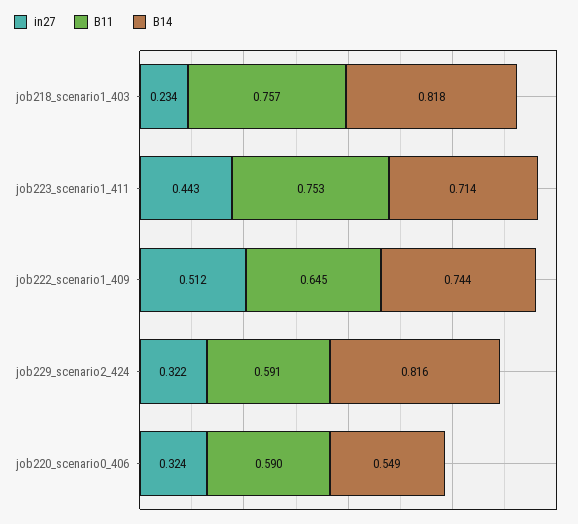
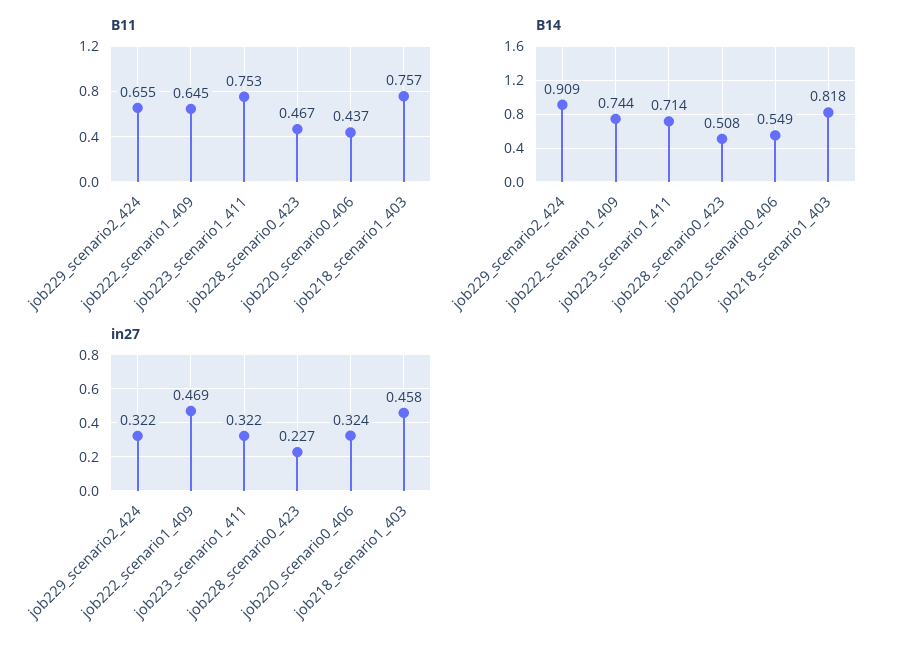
in27, job218_scenario1_403: 0.234 -> 0.458
in27, job223_scenario1_411: 0.443 -> 0.322
in27, job222_scenario1_409: 0.512 -> 0.469
B11, job229_scenario2_424: 0.591 -> 0.655
B14, job229_scenario2_424: 0.816 -> 0.909
B11, job220_scenario0_406: 0.59 -> 0.437
B11, job228_scenario0_423: none -> 0.467
B14, job228_scenario0_423: none -> 0.508
in27, job228_scenario0_423: none -> 0.227

